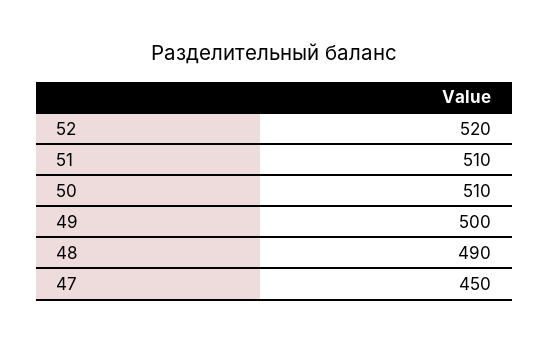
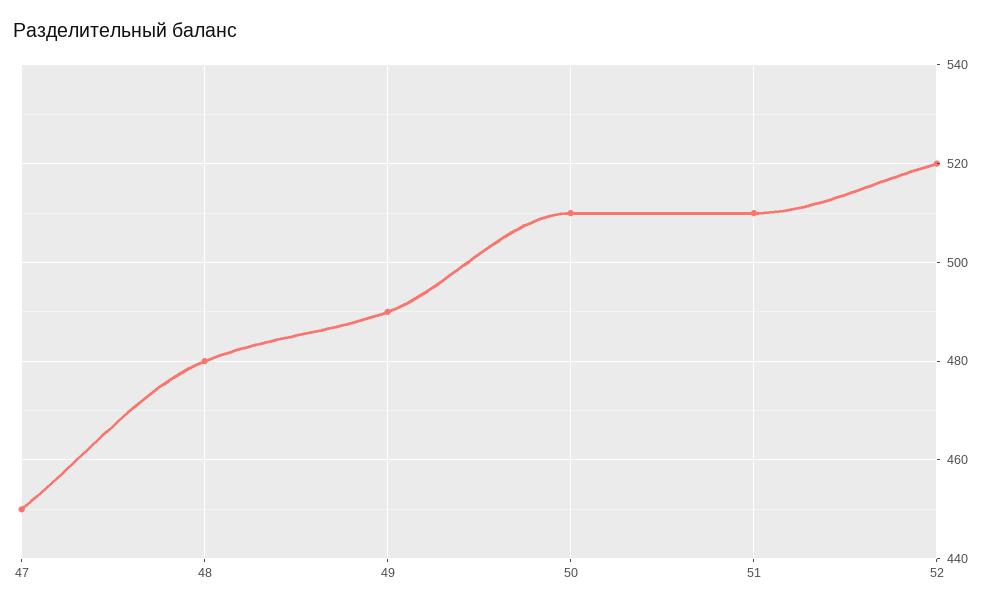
49: 500 -> 490
48: 490 -> 480

